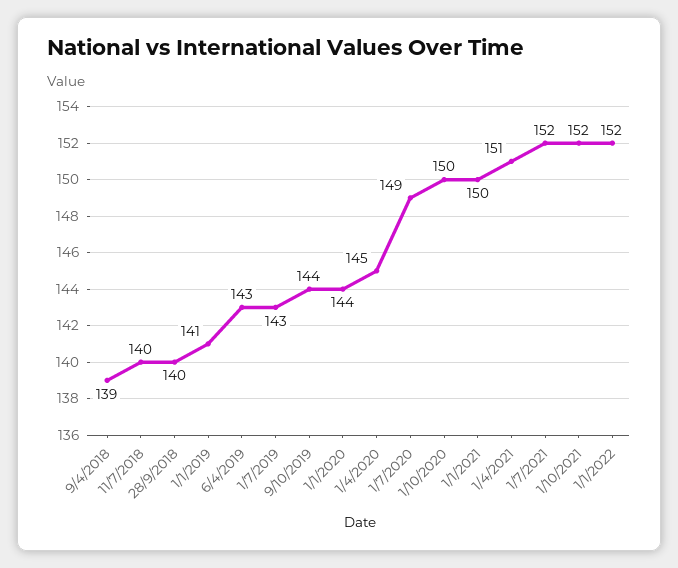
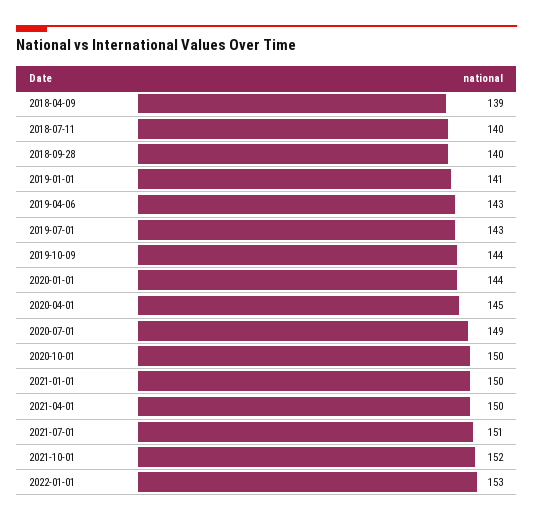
1/4/2021: 151 -> 150
1/7/2021: 152 -> 151
1/1/2022: 152 -> 153

